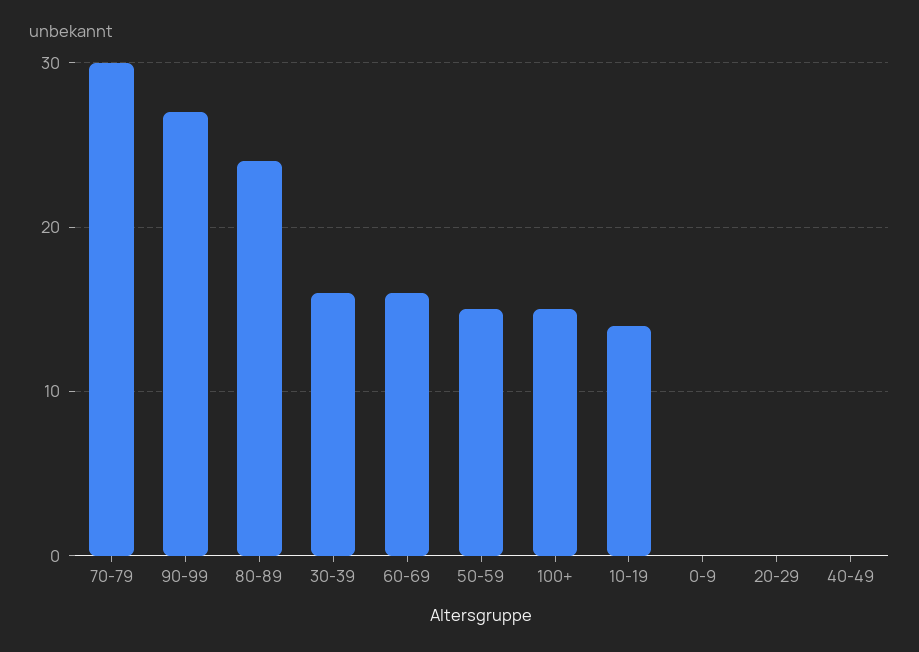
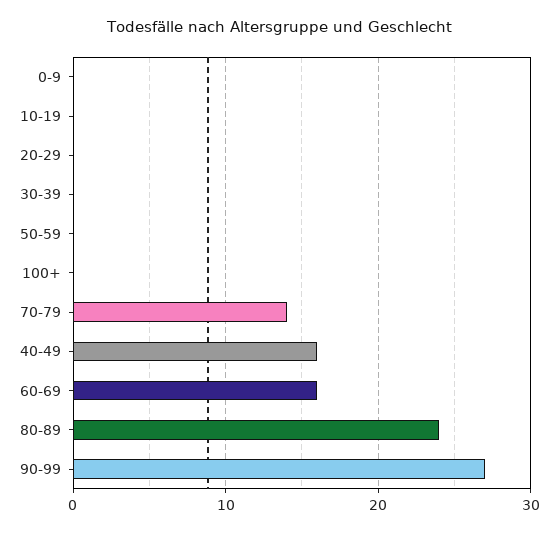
70-79: 30 -> 14
30-39: 16 -> 0
50-59: 15 -> 0
100+: 15 -> 0
10-19: 14 -> 0
40-49: 0 -> 16

